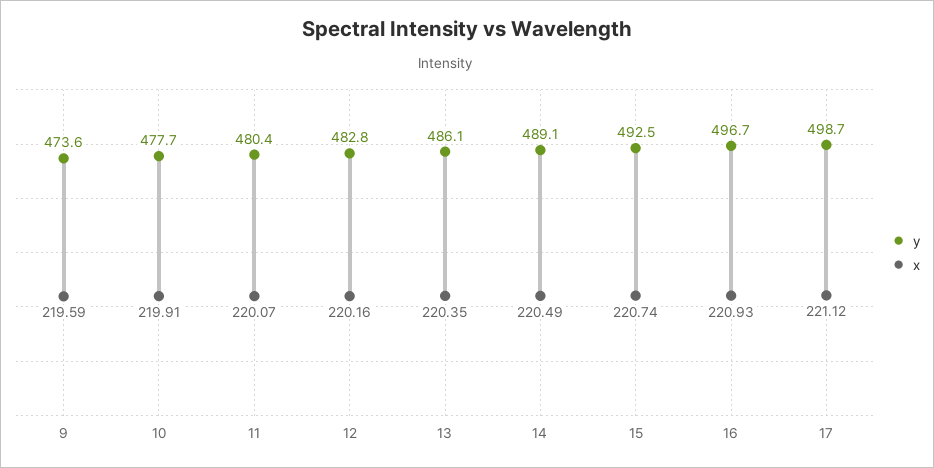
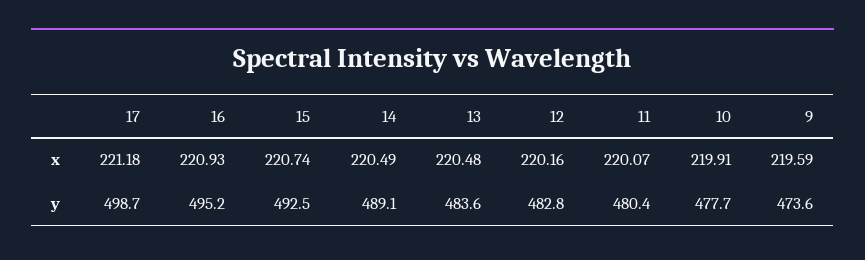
y, 13: 486.1 -> 483.6
x, 13: 220.35 -> 220.48
y, 16: 496.7 -> 495.2
x, 17: 221.12 -> 221.18

